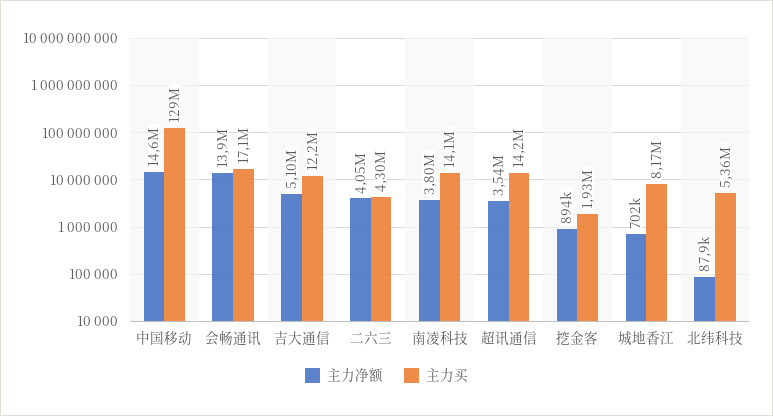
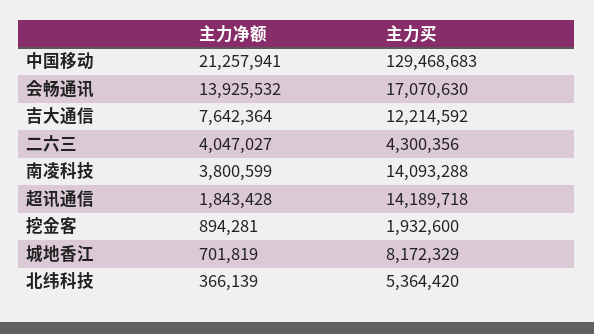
主力净额, 中国移动: 14600000 -> 21257941
主力净额, 吉大通信: 5100000 -> 7642364
主力净额, 超讯通信: 3540000 -> 1843428
主力净额, 北纬科技: 87900 -> 366139

